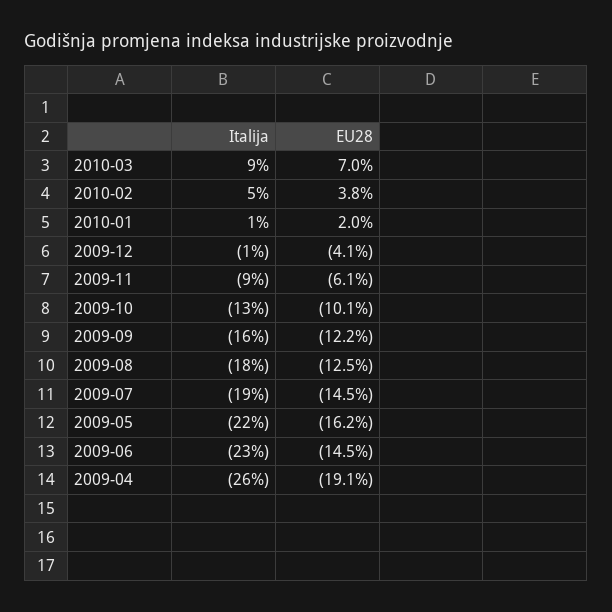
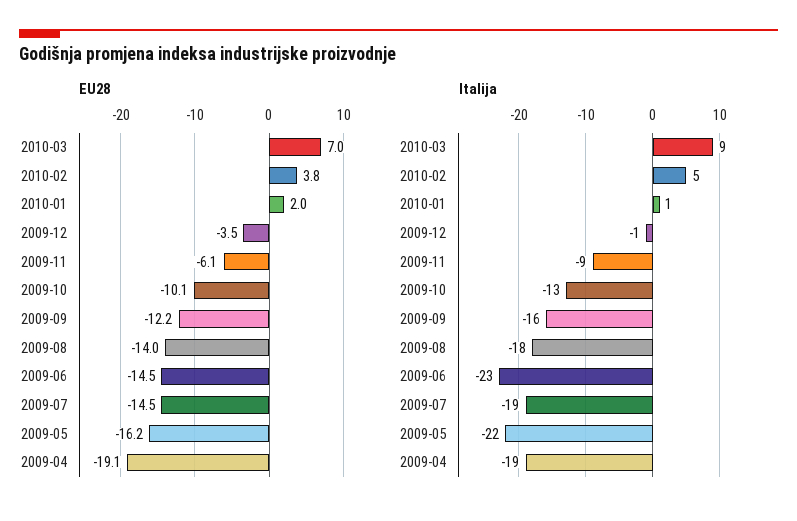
EU28, 2009-12: -4.1 -> -3.5
EU28, 2009-08: -12.5 -> -14
Italija, 2009-04: -26 -> -19

